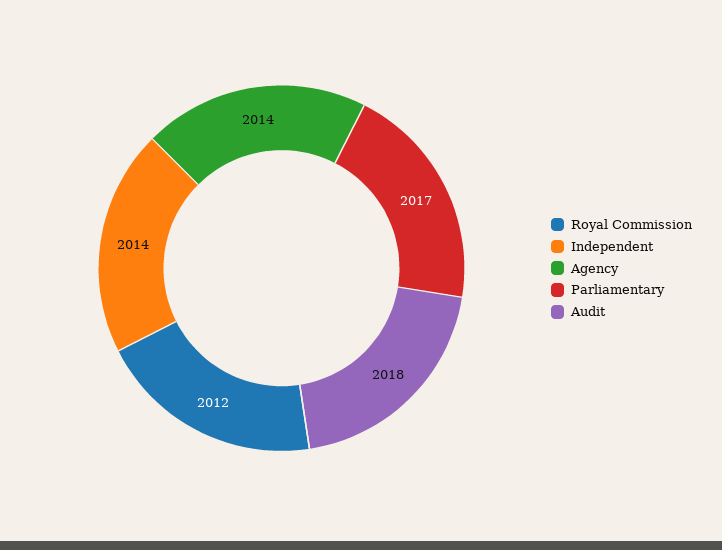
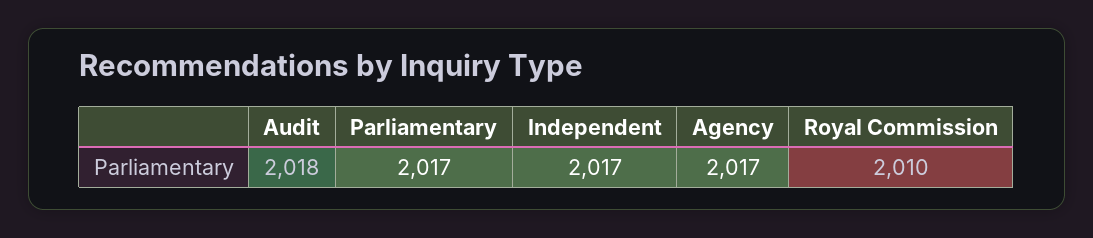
Royal Commission: 2012 -> 2010
Independent: 2014 -> 2017
Agency: 2014 -> 2017

